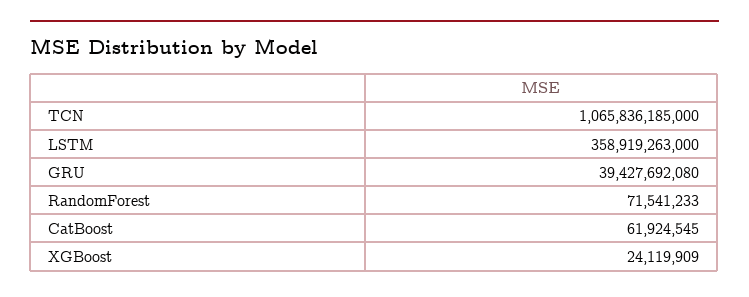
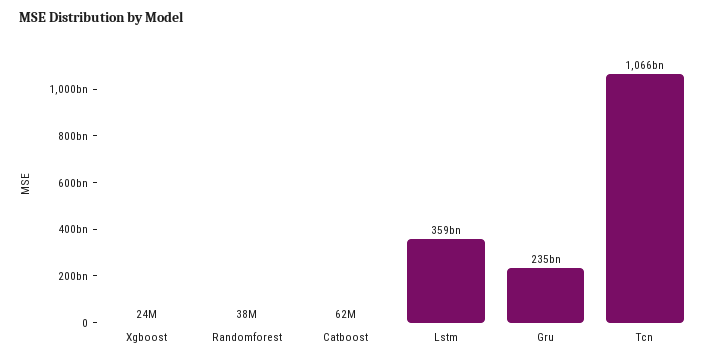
GRU: 39427692080 -> 235000000000
RandomForest: 71541233 -> 38000000

